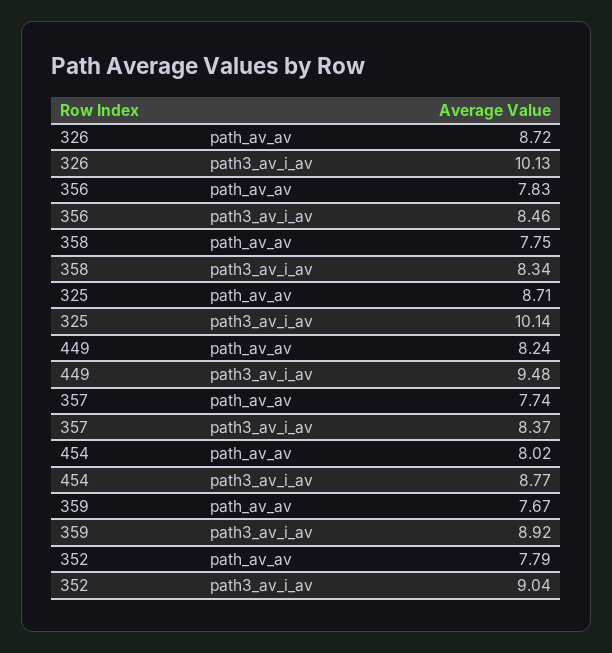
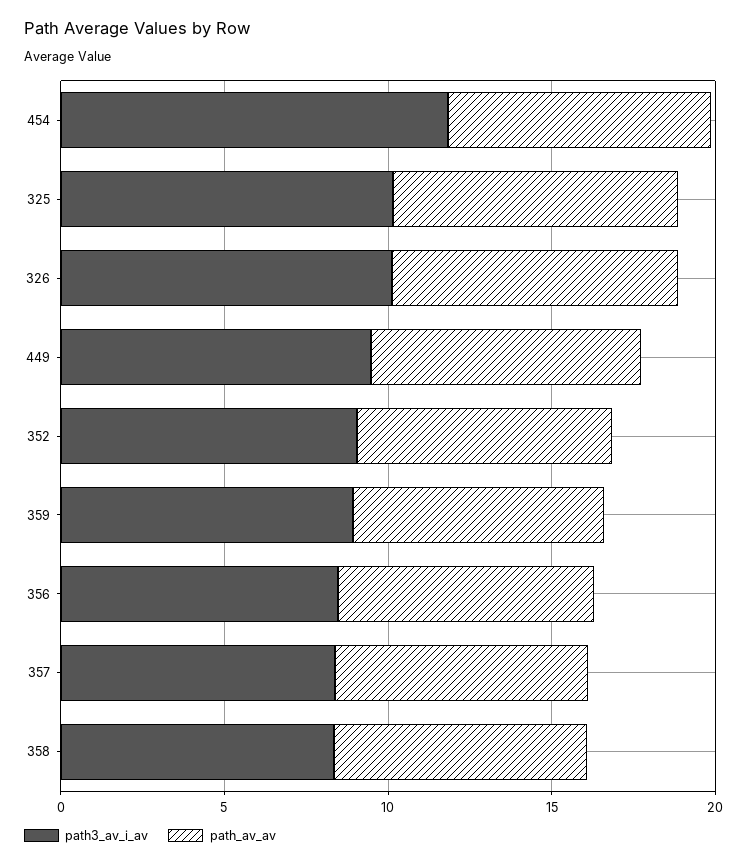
path3_av_i_av, 454: 8.77 -> 12

